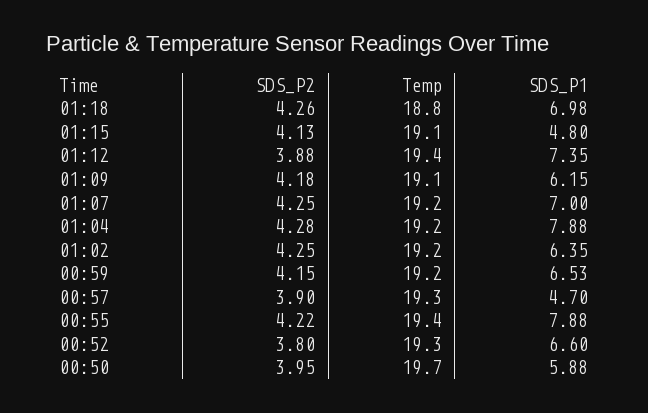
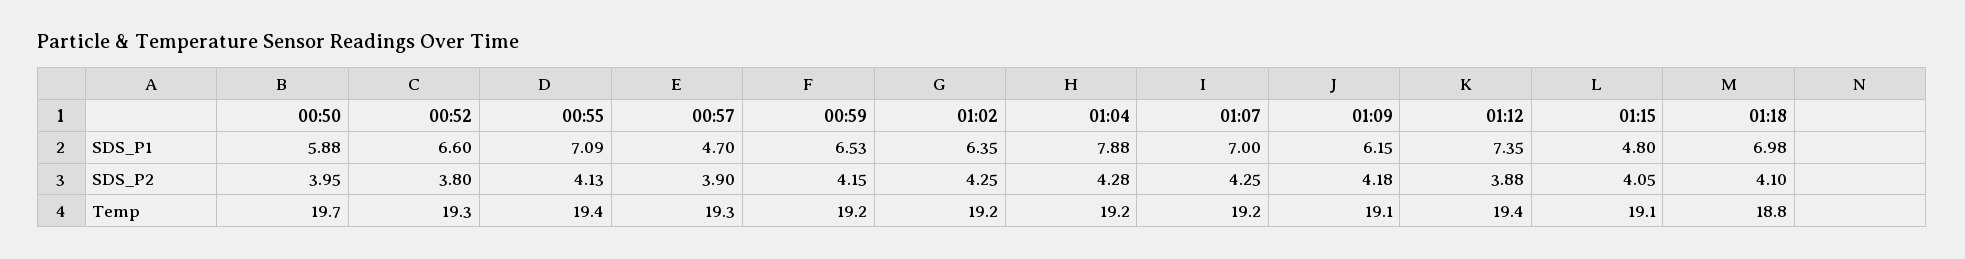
SDS_P2, 01:18: 4.26 -> 4.1
SDS_P2, 01:15: 4.13 -> 4.05
SDS_P2, 00:55: 4.22 -> 4.13
SDS_P1, 00:55: 7.88 -> 7.09

